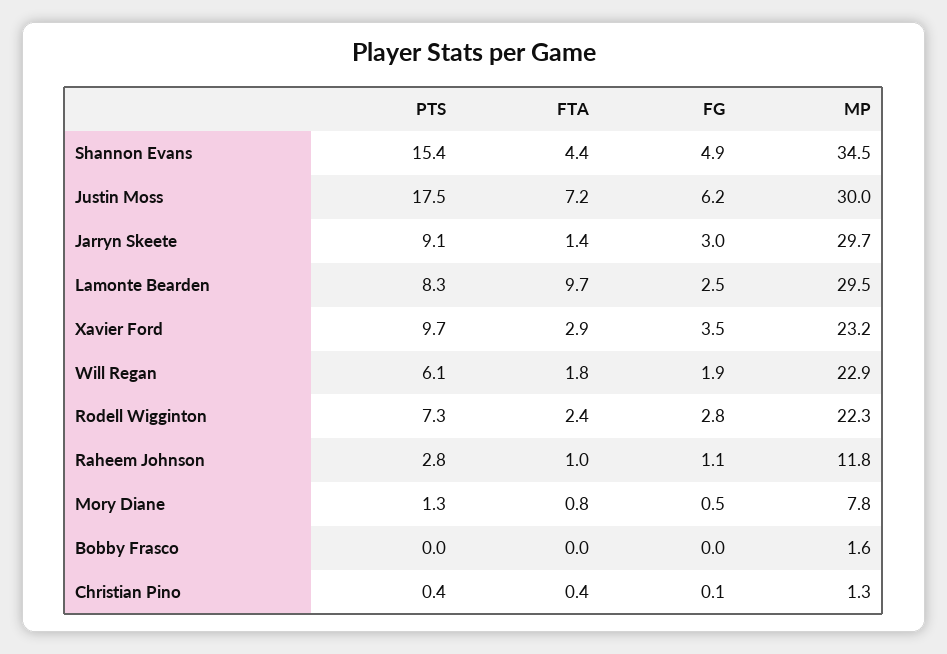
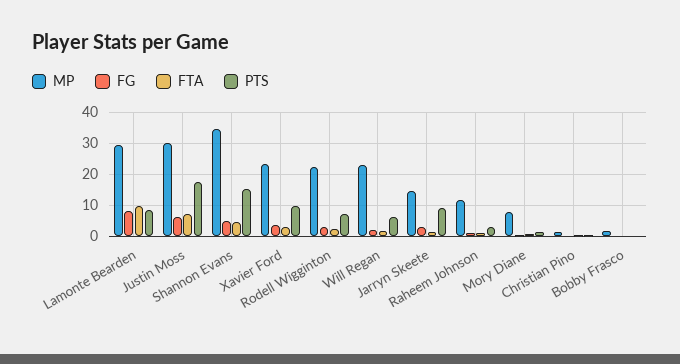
MP, Jarryn Skeete: 29.7 -> 14
FG, Lamonte Bearden: 2.5 -> 8

